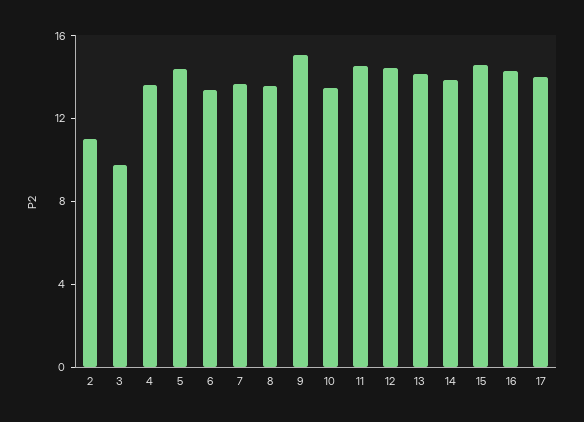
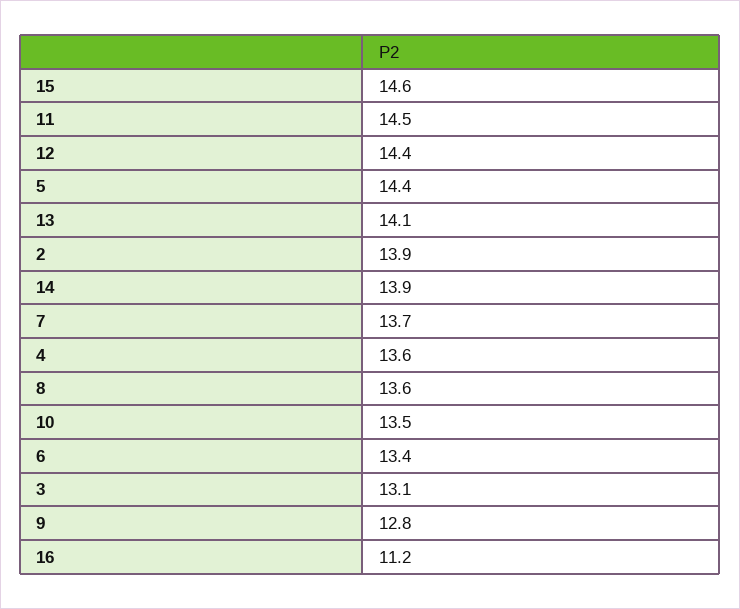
2: 11 -> 13.9
3: 10 -> 13.1
9: 15 -> 12.8
16: 14 -> 11.2
17: 14 -> none

